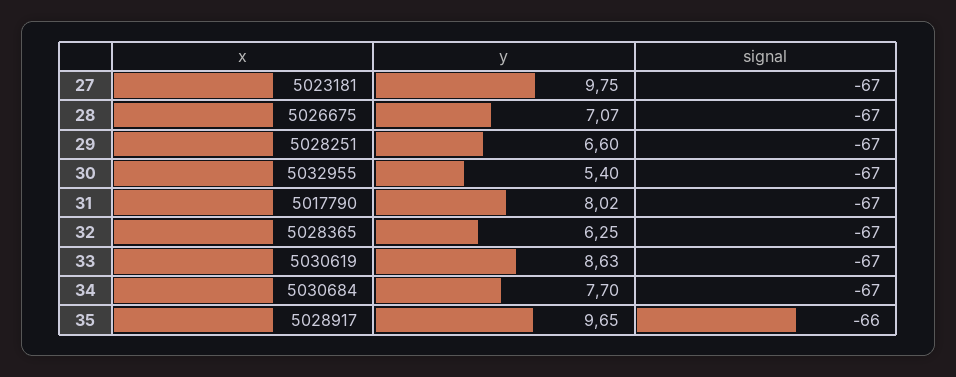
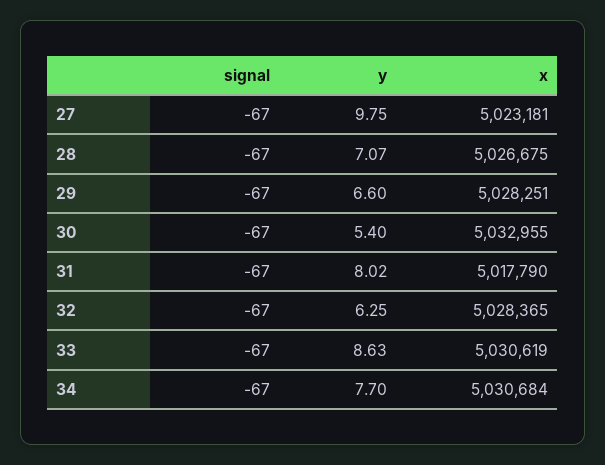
x, 35: 5028917 -> none
y, 35: 9.65 -> none
signal, 35: -66 -> none

